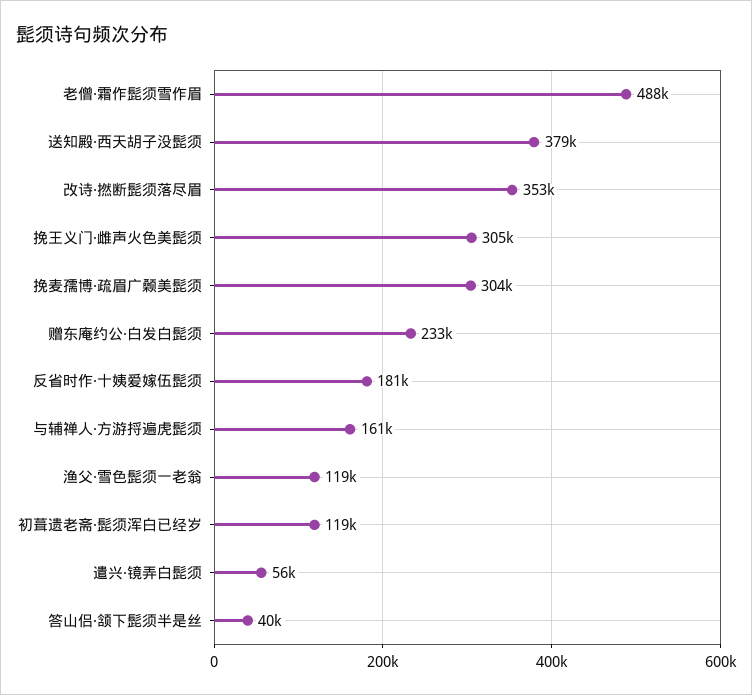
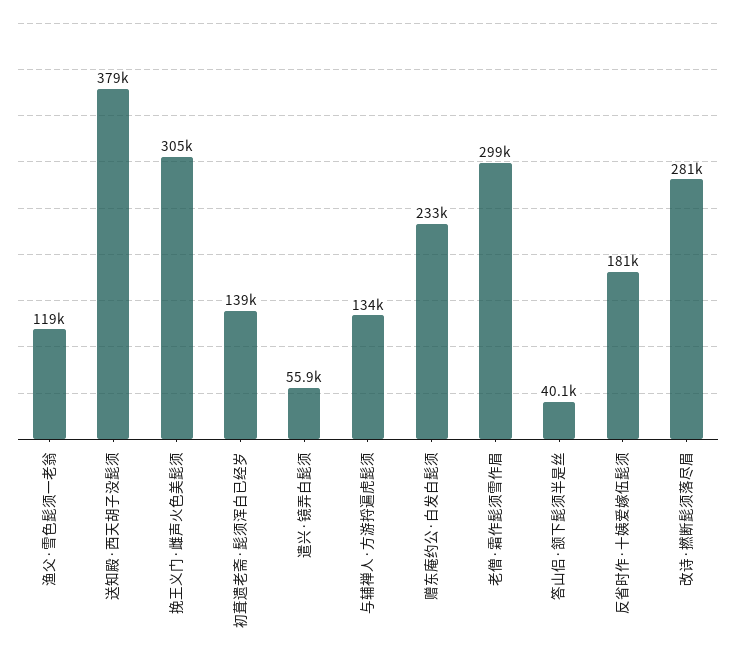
老僧·霜作髭须雪作眉: 488000 -> 299000
改诗·撚断髭须落尽眉: 353000 -> 281000
挽麦孺博·疏眉广颡美髭须: 304000 -> none
与辅禅人·方游捋遍虎髭须: 161000 -> 134000
初葺遗老斋·髭须浑白已经岁: 119000 -> 139000

